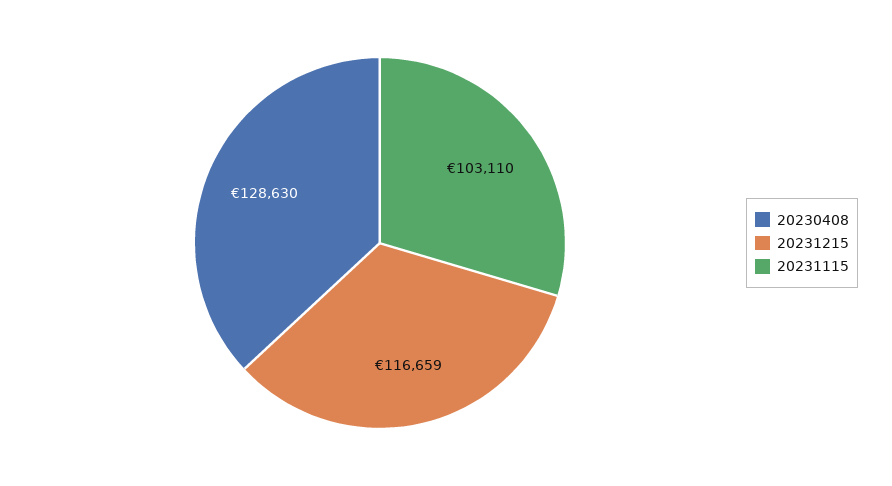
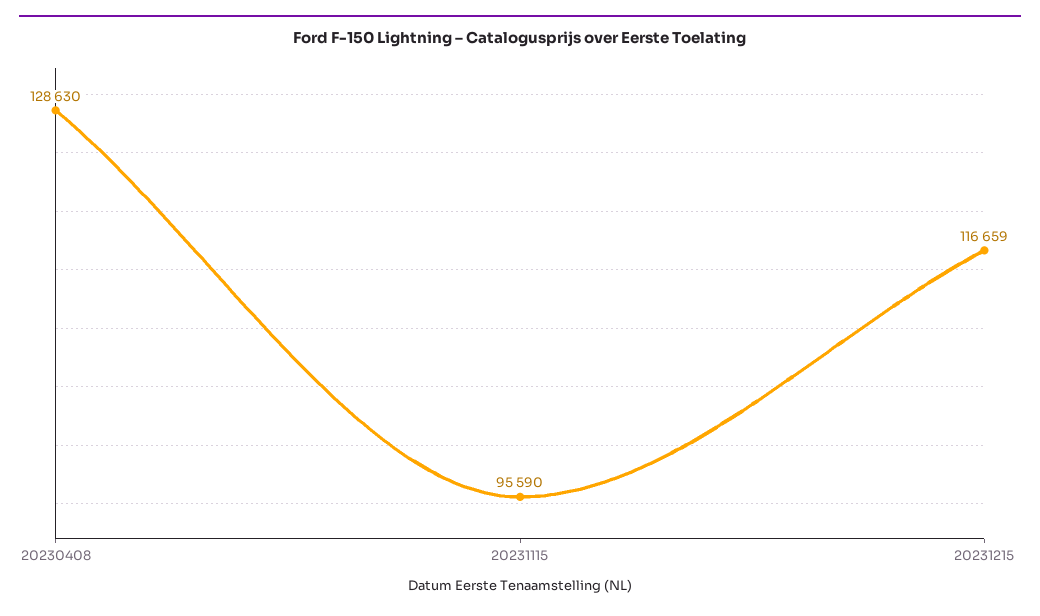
20231115: 103110 -> 95590

